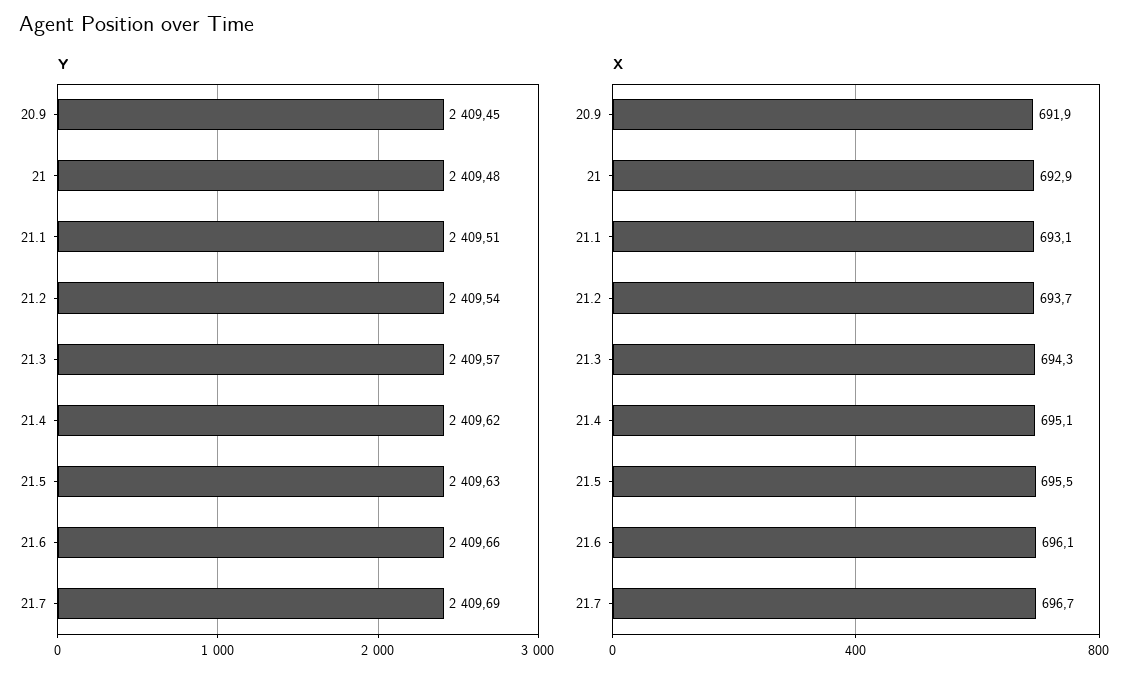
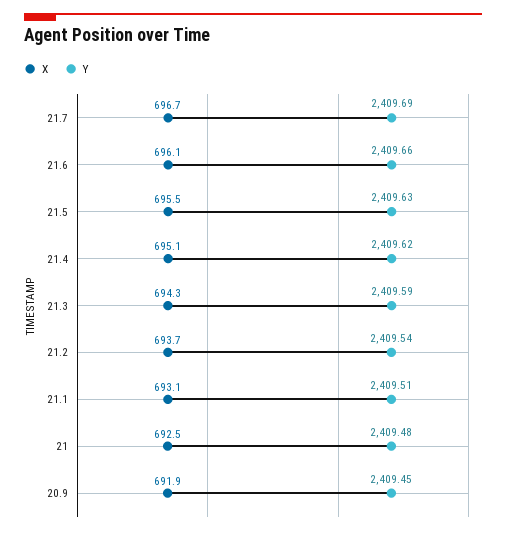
Y, 21.3: 2409.57 -> 2409.59
X, 21: 692.9 -> 692.5

